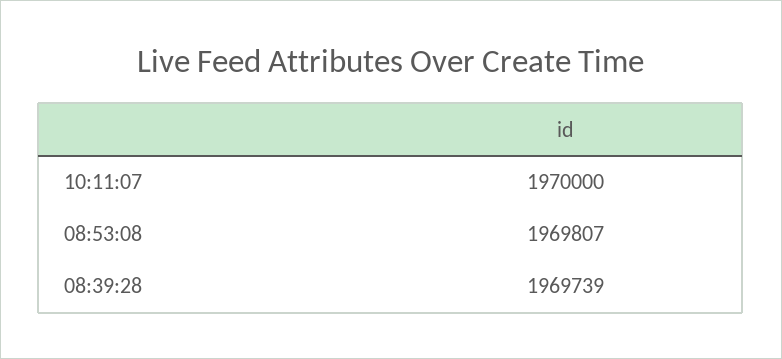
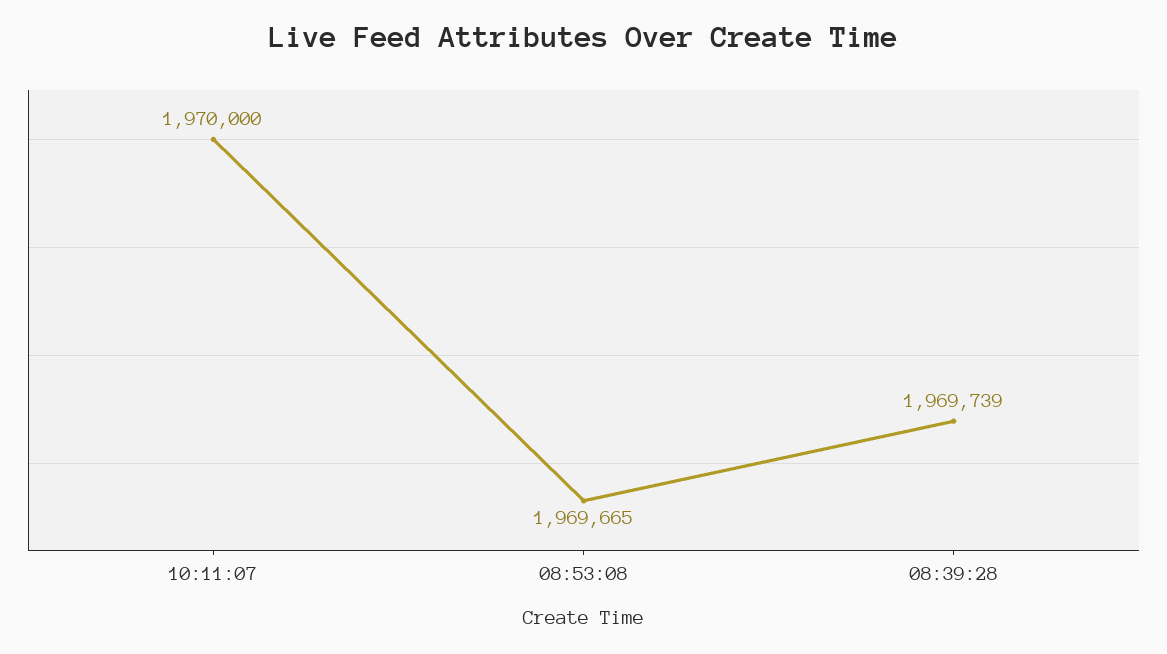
08:53:08: 1969807 -> 1969665

